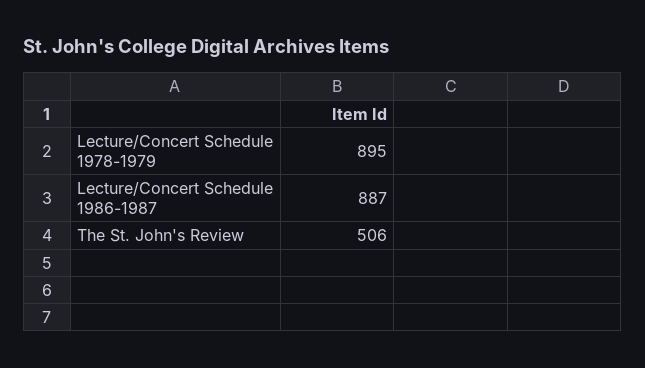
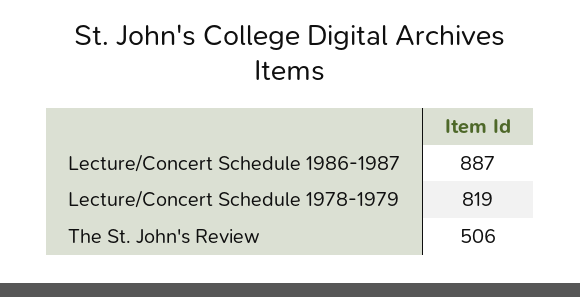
Lecture/Concert Schedule 1978-1979: 895 -> 819

